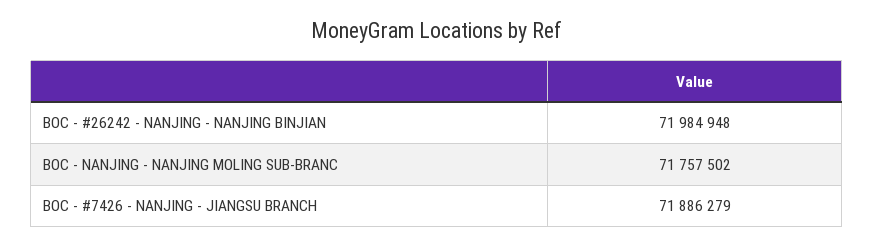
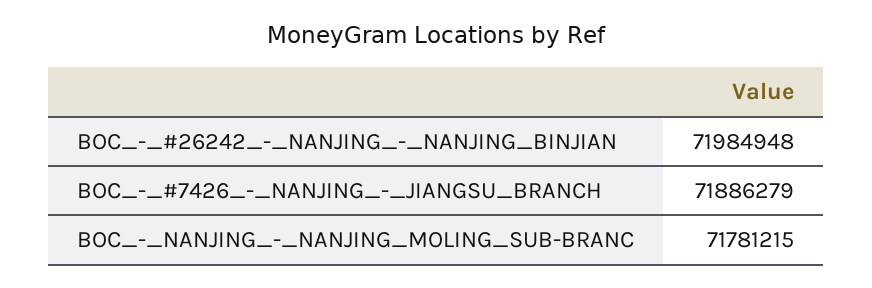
BOC - NANJING - NANJING MOLING SUB-BRANC: 71757502 -> 71781215

